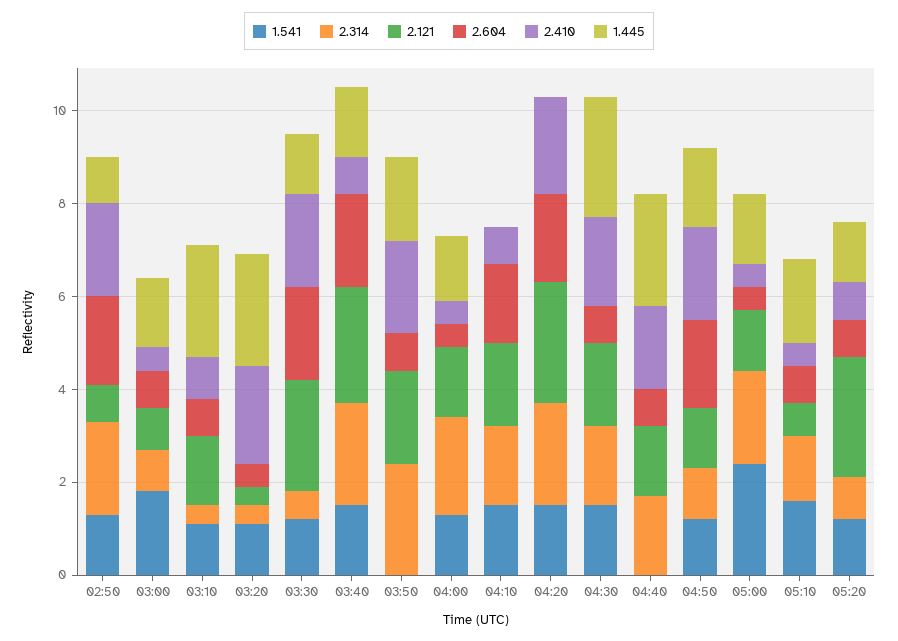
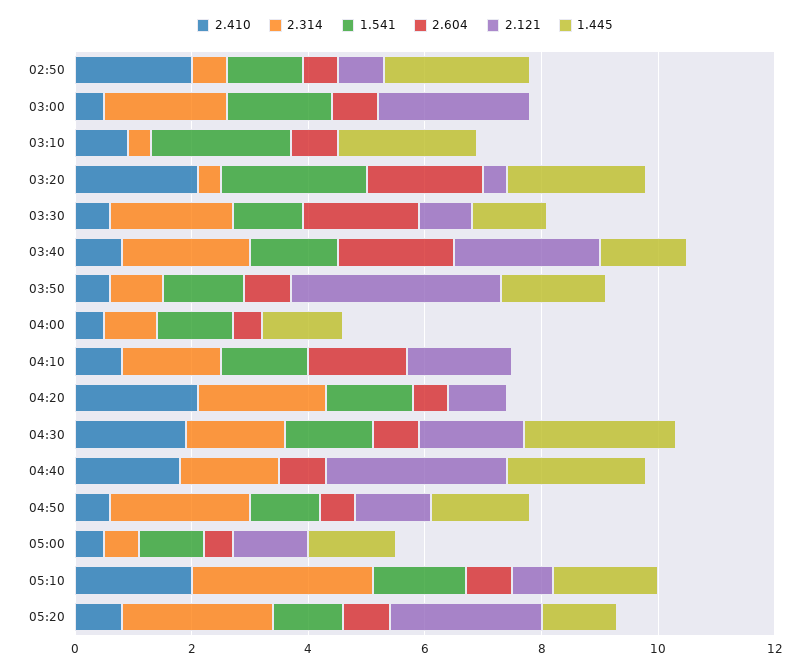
2.314, 02:50: 2 -> 0.5
2.604, 02:50: 2 -> 0.5
1.445, 02:50: 1 -> 2.5
2.314, 03:00: 1 -> 2
2.121, 03:00: 1 -> 2.5
1.445, 03:00: 1.5 -> 0
1.541, 03:10: 1 -> 2.5
2.121, 03:10: 1.5 -> 0
1.541, 03:20: 1 -> 2.5
2.604, 03:20: 0.5 -> 2
2.314, 03:30: 0.5 -> 2
2.121, 03:30: 2.5 -> 1
2.410, 03:30: 2 -> 0.5
1.541, 03:50: 0 -> 1.5
2.314, 03:50: 2.5 -> 1
2.121, 03:50: 2 -> 3.5
2.410, 03:50: 2 -> 0.5
2.314, 04:00: 2 -> 1
2.121, 04:00: 1.5 -> 0
2.121, 04:20: 2.5 -> 1
2.604, 04:20: 2 -> 0.5
2.121, 04:40: 1.5 -> 3
2.314, 04:50: 1 -> 2.5
2.604, 04:50: 2 -> 0.5
2.410, 04:50: 2 -> 0.5
1.541, 05:00: 2.5 -> 1
2.314, 05:00: 2 -> 0.5
2.314, 05:10: 1.5 -> 3
2.410, 05:10: 0.5 -> 2
2.314, 05:20: 1 -> 2.5

